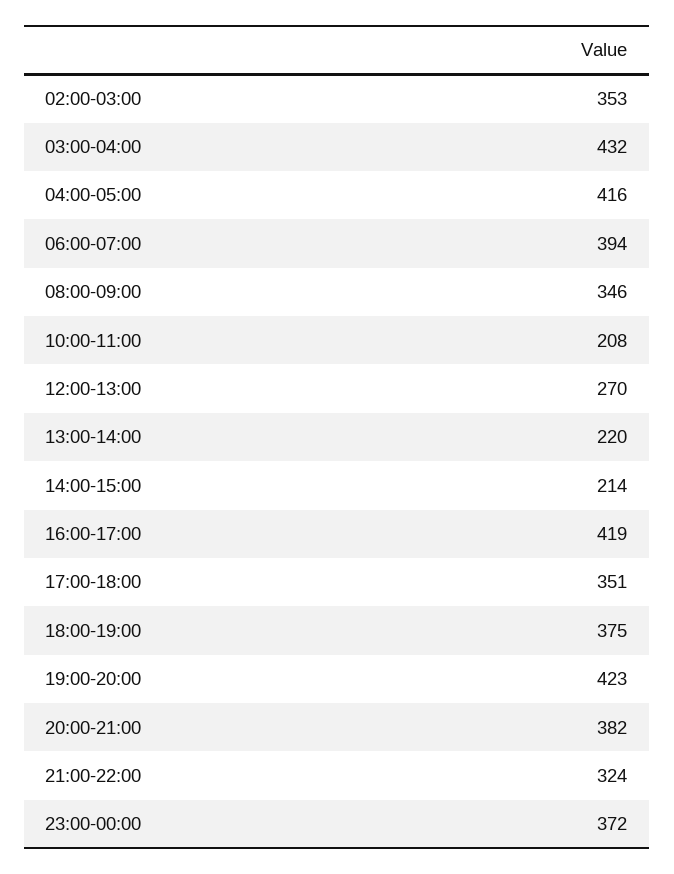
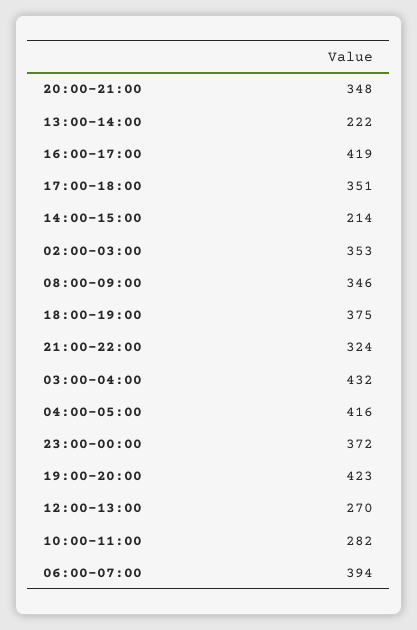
10:00-11:00: 208 -> 282
13:00-14:00: 220 -> 222
20:00-21:00: 382 -> 348

